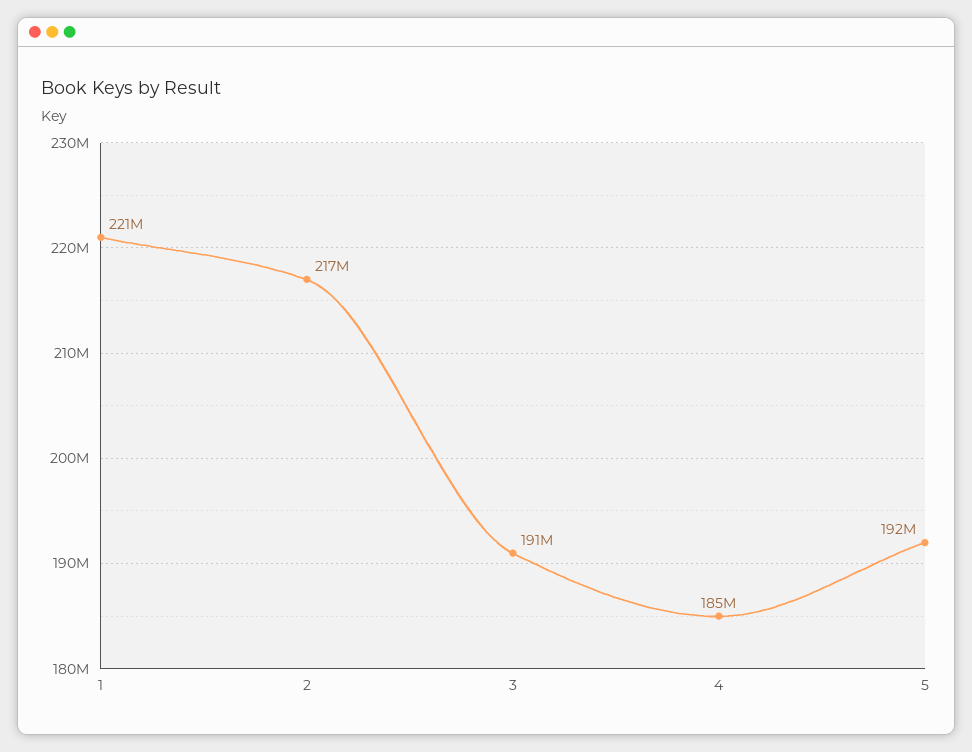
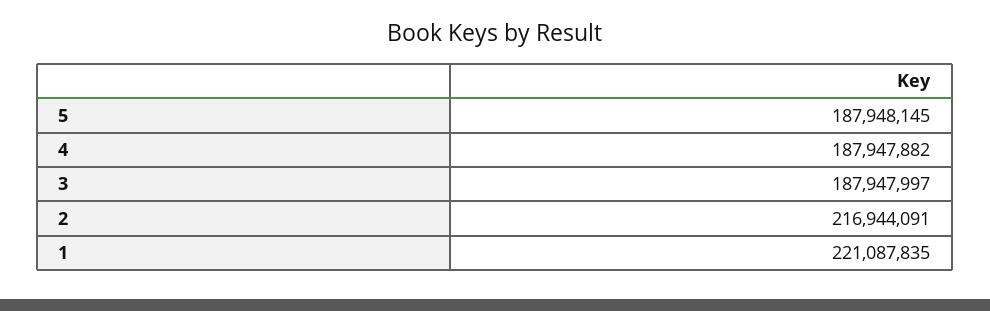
3: 191000000 -> 187947997
4: 185000000 -> 187947882
5: 192000000 -> 187948145

